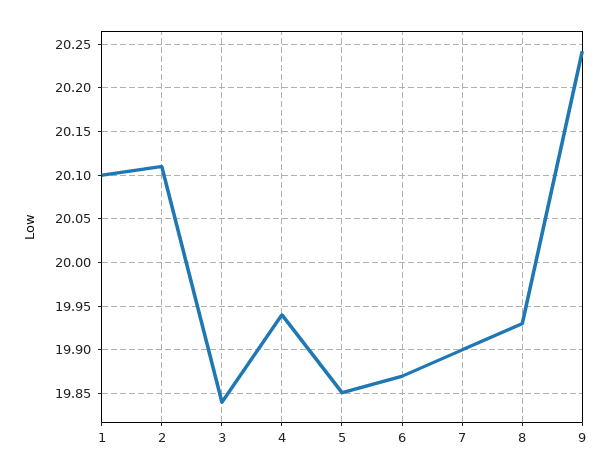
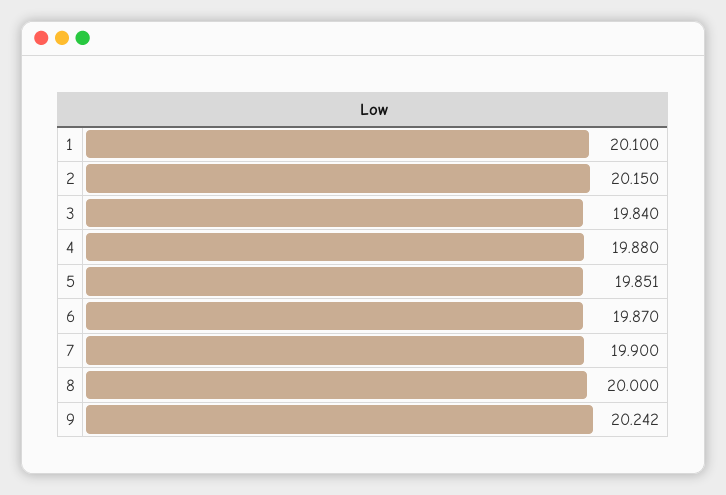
2: 20.11 -> 20.15
4: 19.94 -> 19.88
8: 19.93 -> 20

